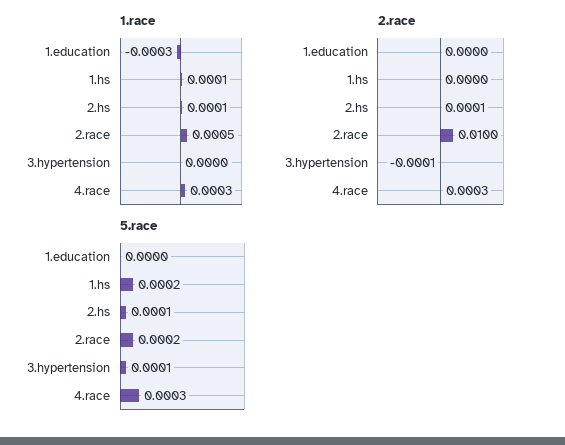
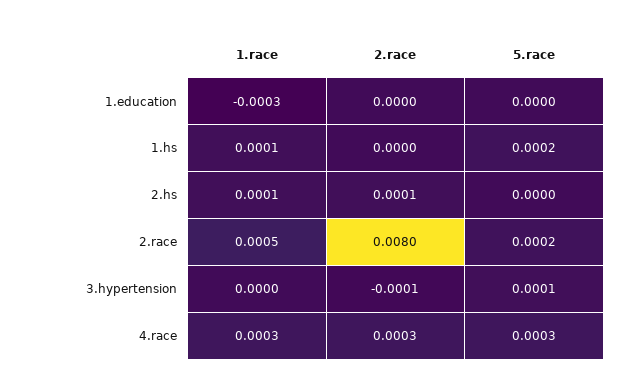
2.race, 2.race: 0.01 -> 0.008
5.race, 2.hs: 0.0001 -> 0

